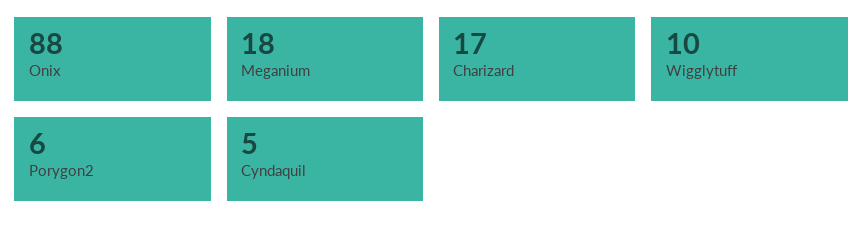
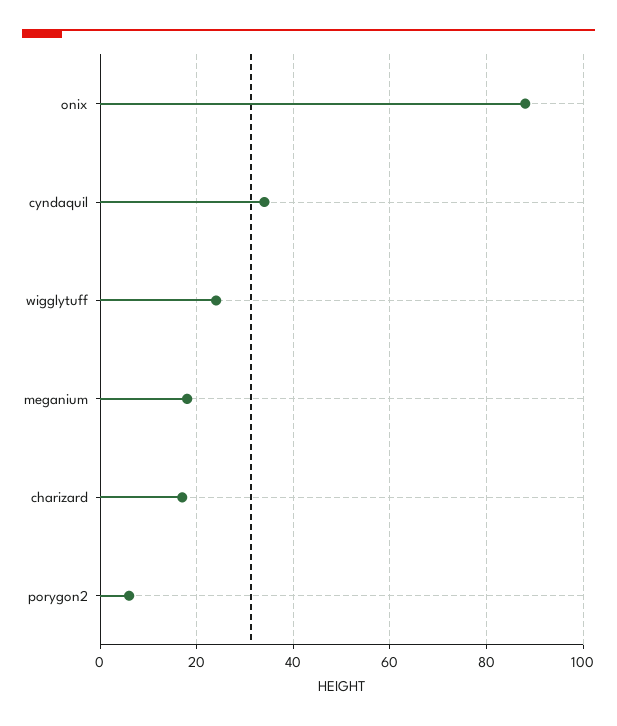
Wigglytuff: 10 -> 25
Cyndaquil: 5 -> 35

